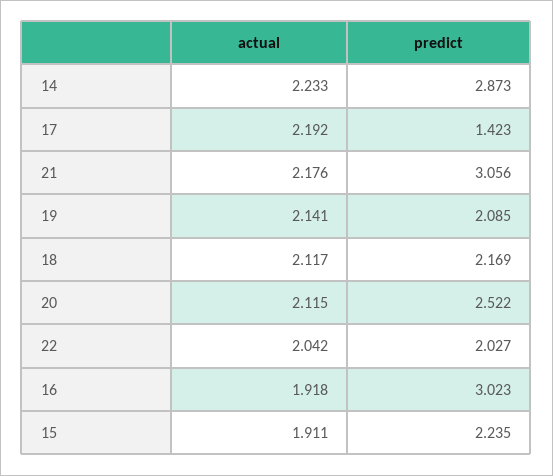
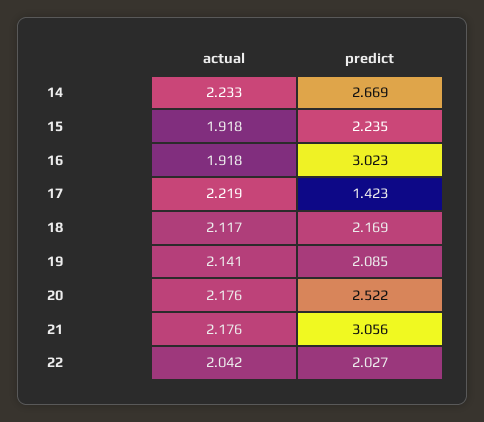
predict, 14: 2.873 -> 2.669
actual, 17: 2.192 -> 2.219
actual, 20: 2.115 -> 2.176
actual, 15: 1.911 -> 1.918

